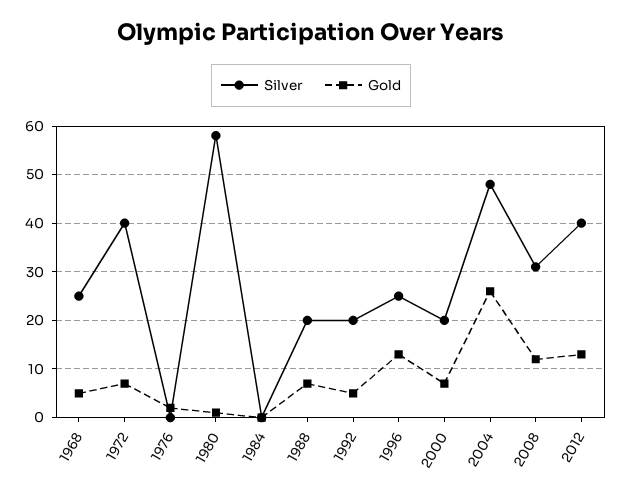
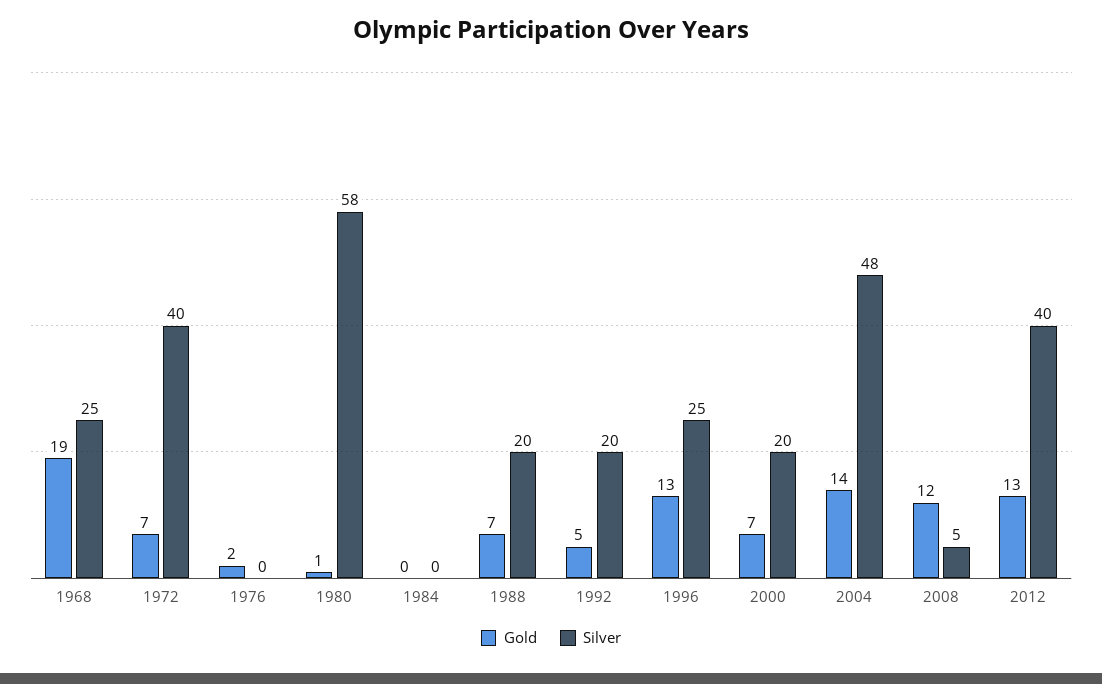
Gold, 1968: 5 -> 19
Gold, 2004: 25 -> 14
Silver, 2008: 30 -> 5

